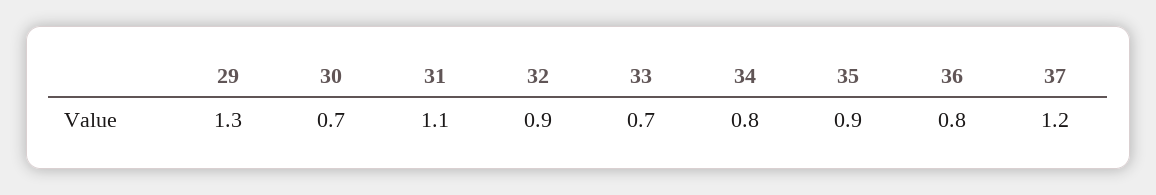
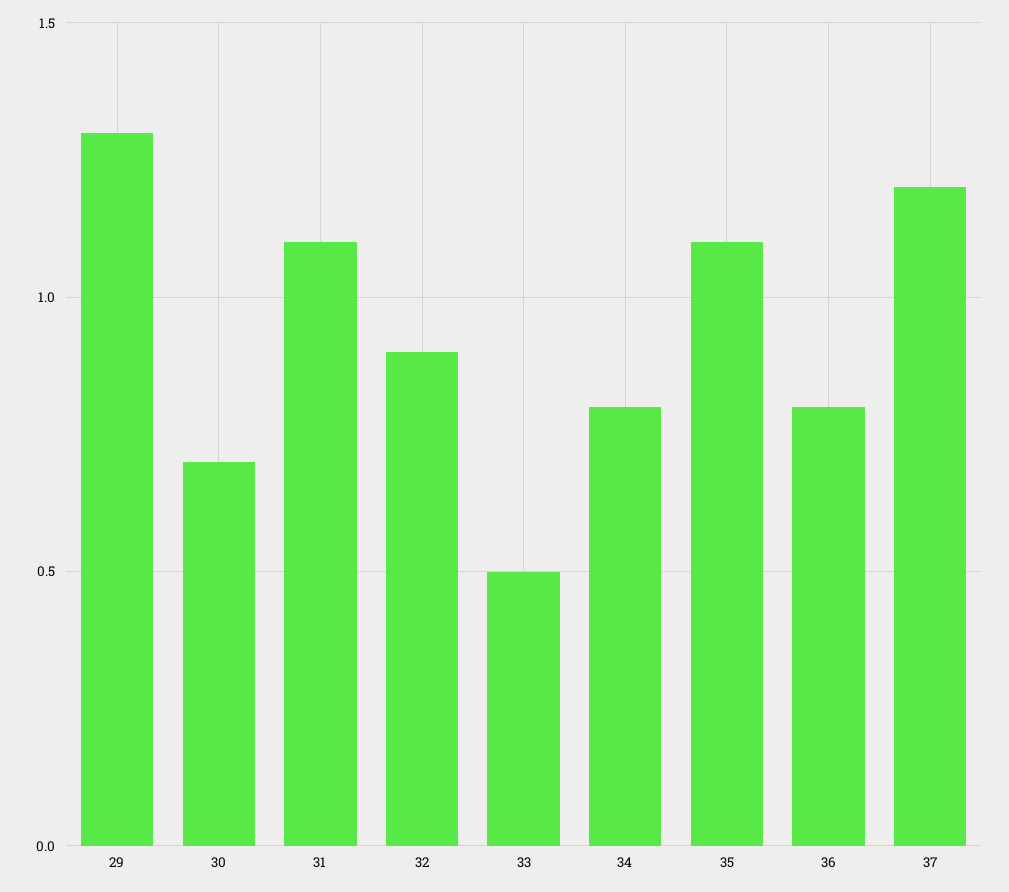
33: 0.7 -> 0.5
35: 0.9 -> 1.1

